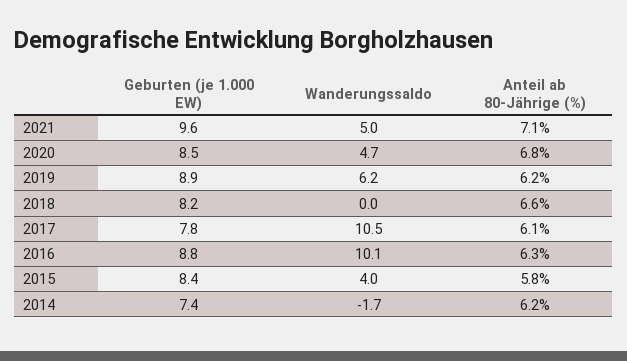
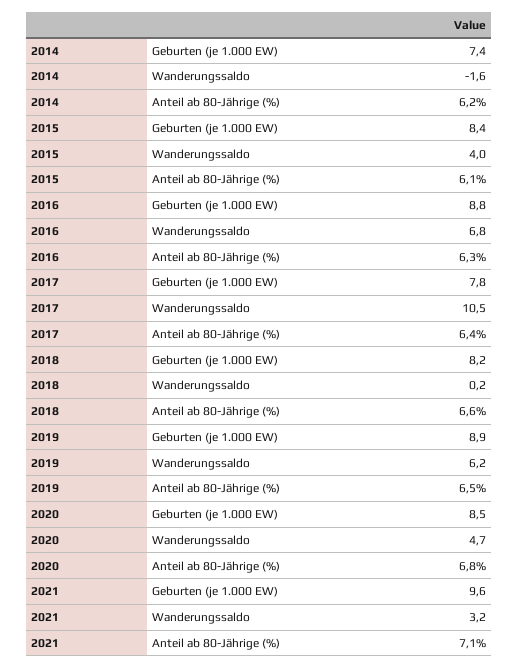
Wanderungssaldo, 2021: 5 -> 3.2
Anteil ab 80-Jährige (%), 2019: 6.2 -> 6.5
Wanderungssaldo, 2018: 0 -> 0.2
Anteil ab 80-Jährige (%), 2017: 6.1 -> 6.4
Wanderungssaldo, 2016: 10.1 -> 6.8
Anteil ab 80-Jährige (%), 2015: 5.8 -> 6.1
Wanderungssaldo, 2014: -1.7 -> -1.6

